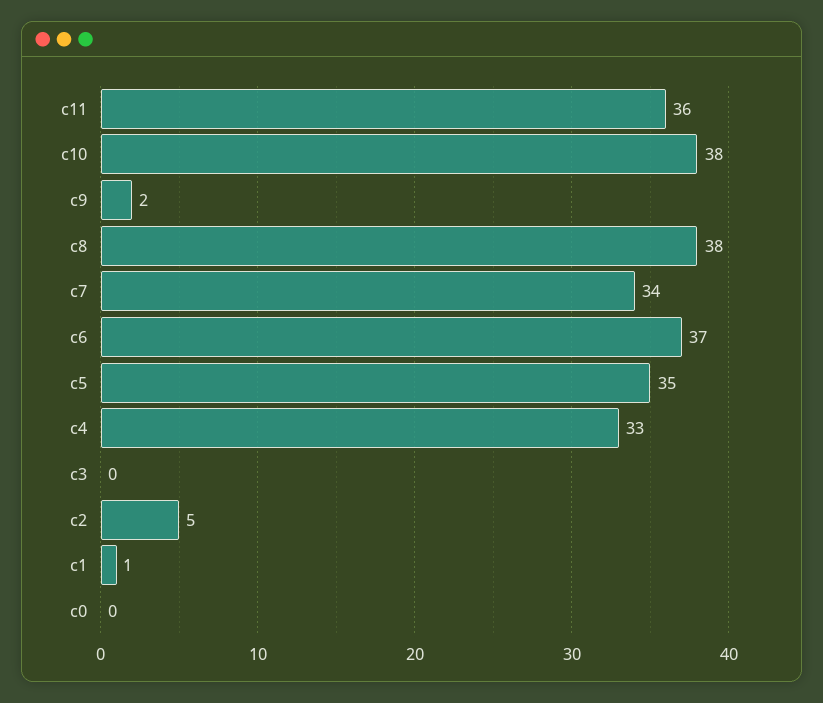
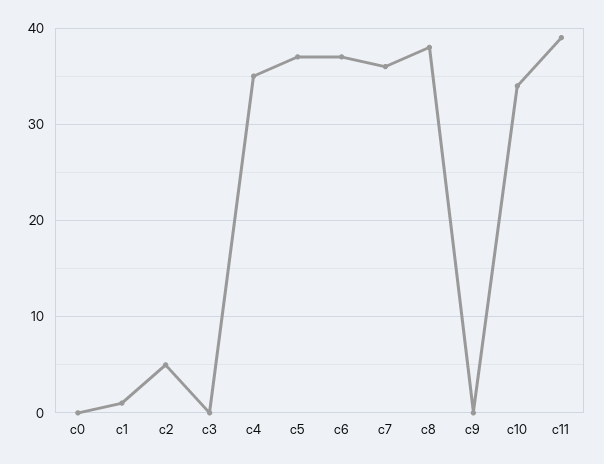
c11: 36 -> 39
c10: 38 -> 34
c9: 2 -> 0
c7: 34 -> 36
c5: 35 -> 37
c4: 33 -> 35

